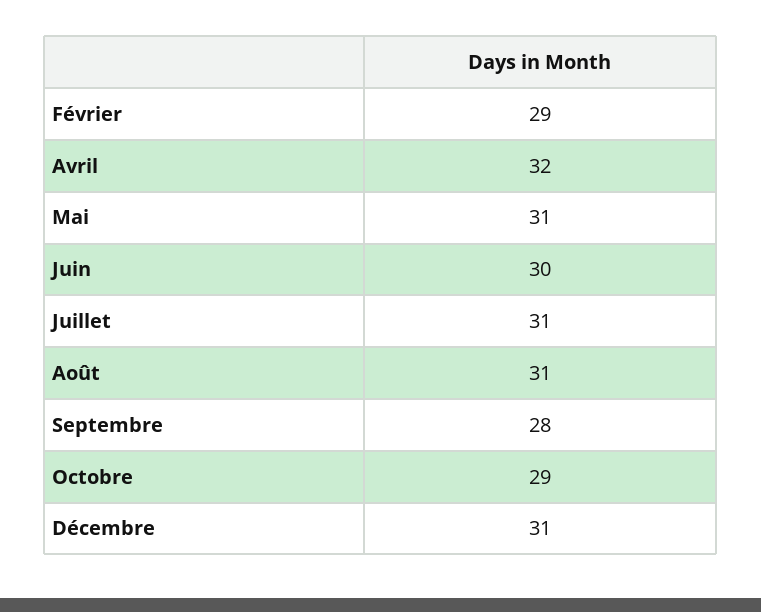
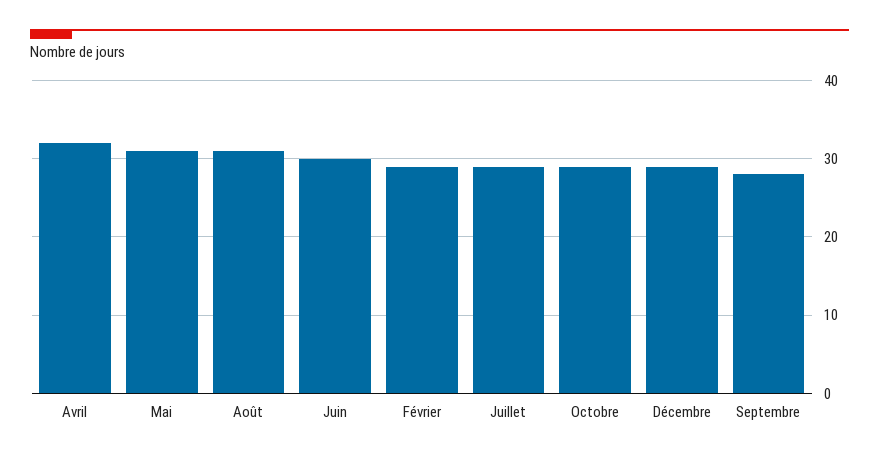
Juillet: 31 -> 29
Décembre: 31 -> 29

